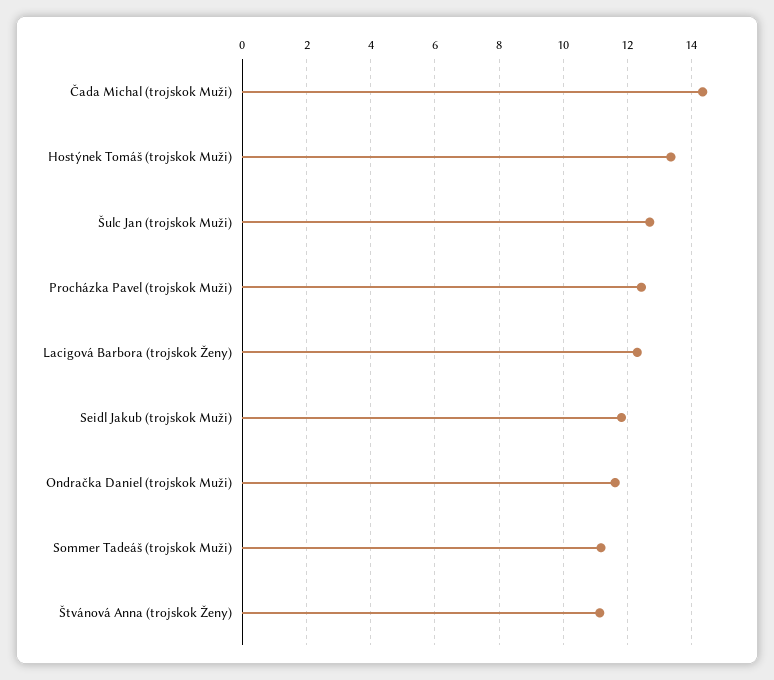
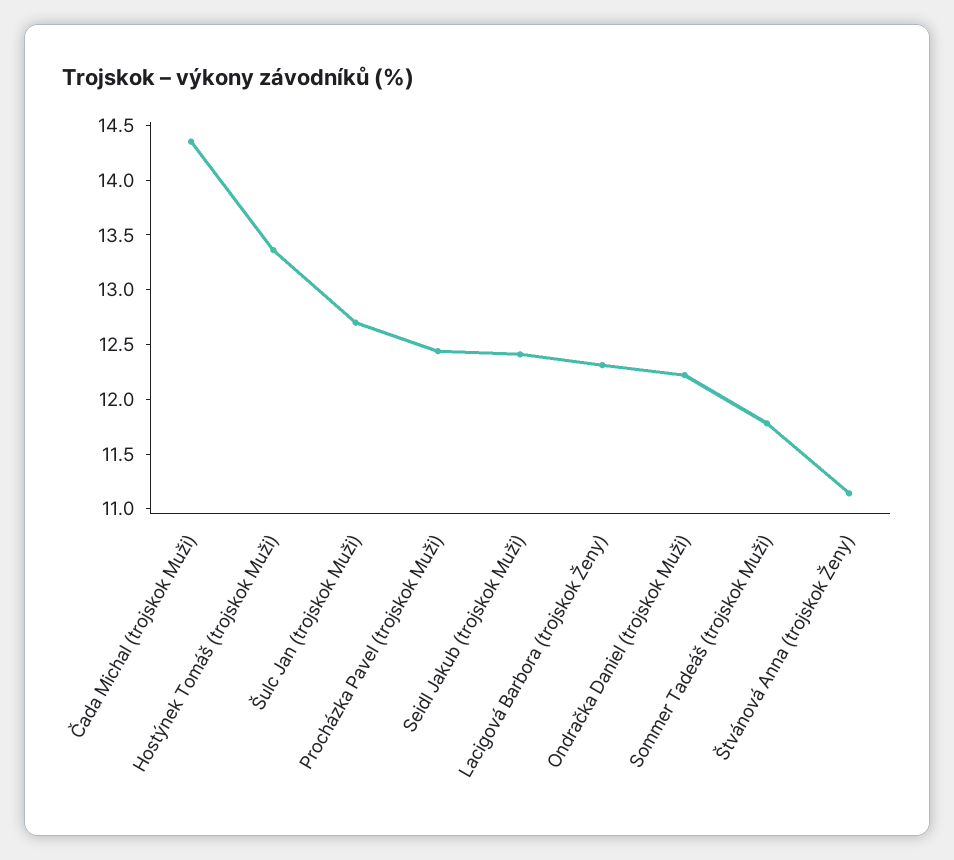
Seidl Jakub (trojskok Muži): 11.8 -> 12.4
Ondračka Daniel (trojskok Muži): 11.6 -> 12.2
Sommer Tadeáš (trojskok Muži): 11.2 -> 11.8

